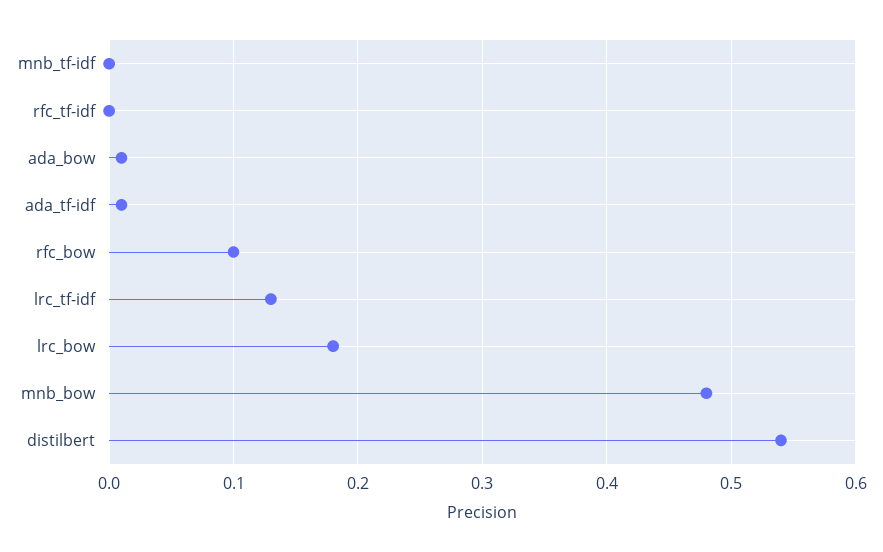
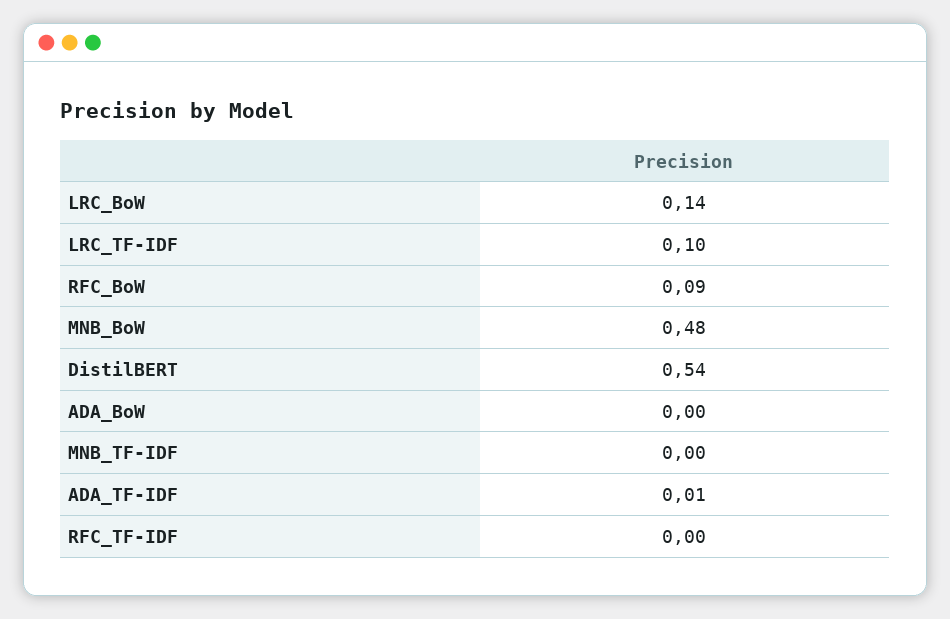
ada_bow: 0.01 -> 0
rfc_bow: 0.1 -> 0.09
lrc_tf-idf: 0.13 -> 0.1
lrc_bow: 0.18 -> 0.14

